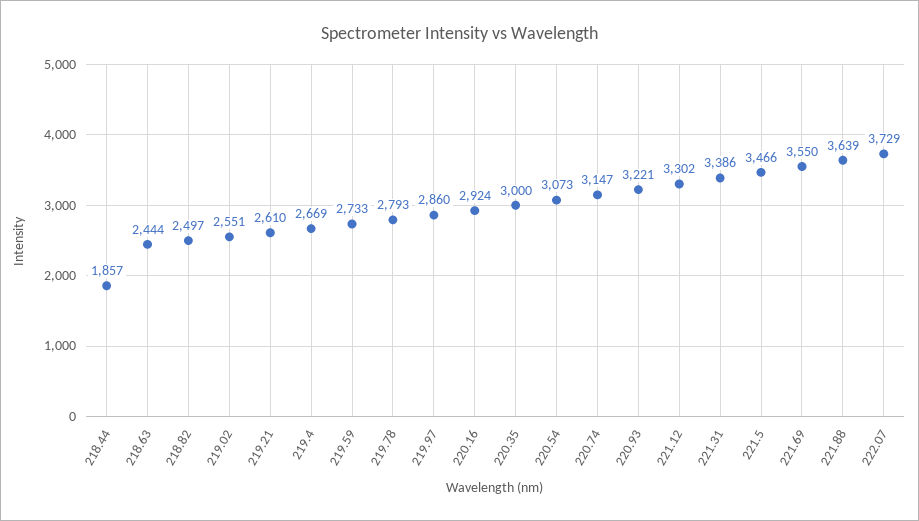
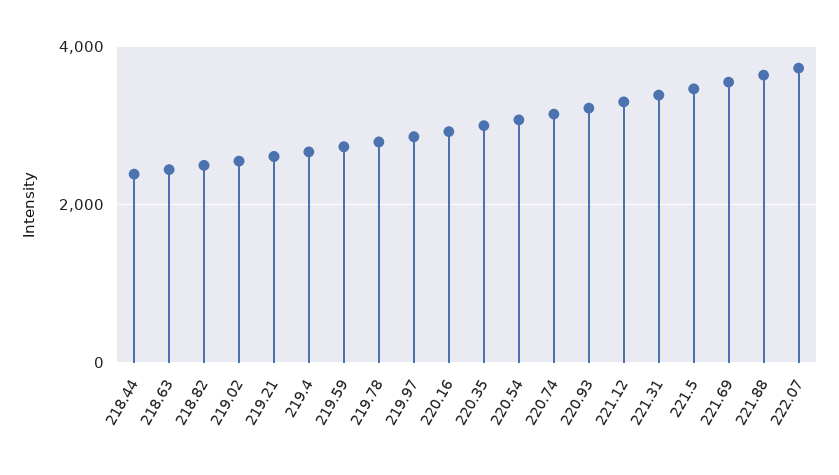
218.44: 1857 -> 2400

